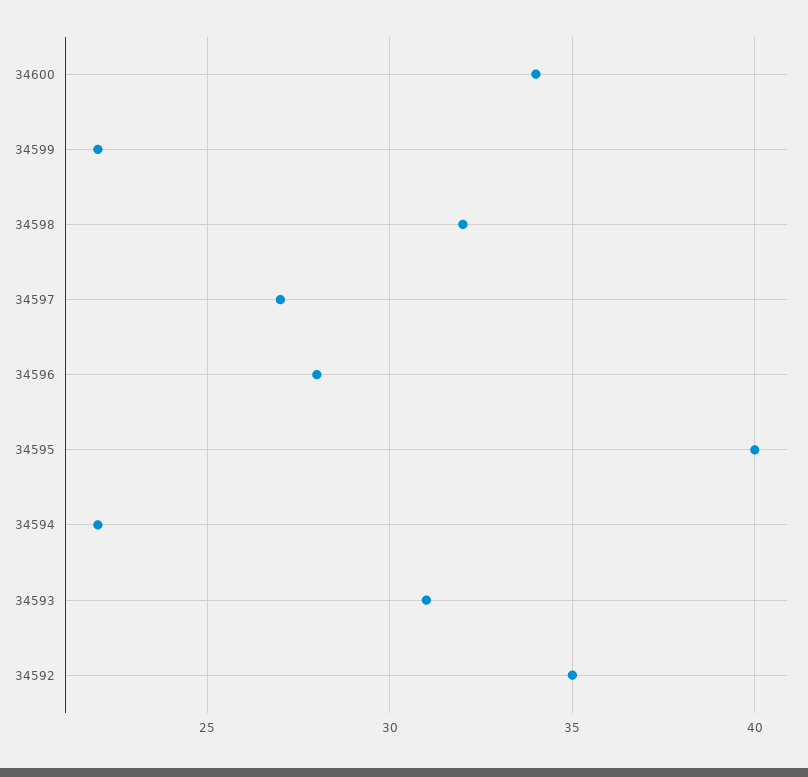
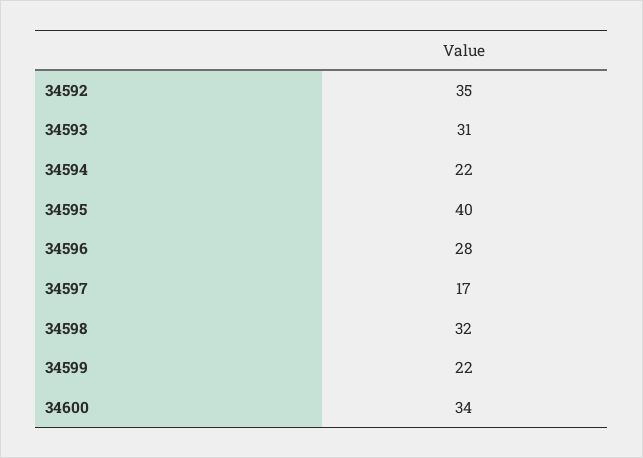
34597: 27 -> 17

